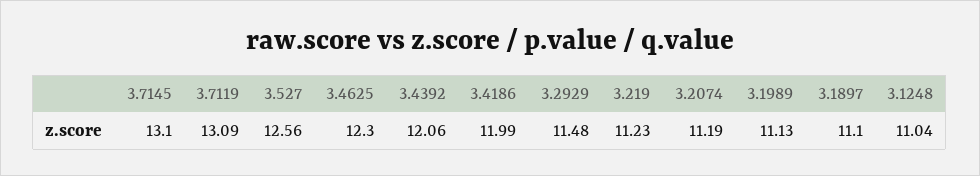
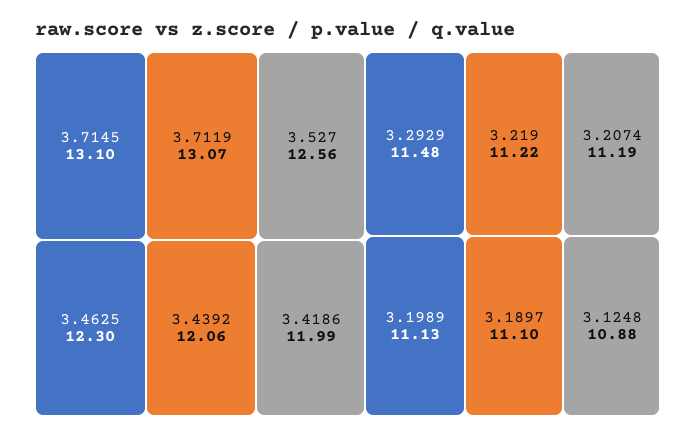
3.7119: 13.09 -> 13.07
3.219: 11.23 -> 11.22
3.1248: 11.04 -> 10.88

